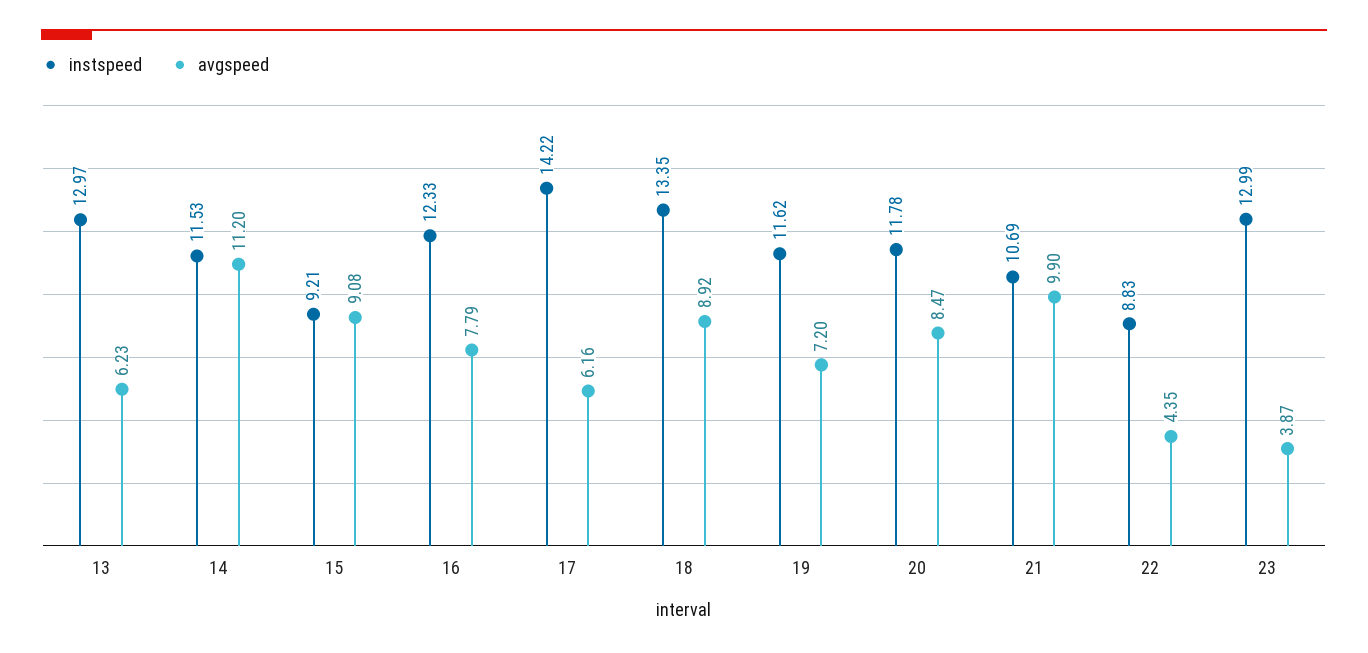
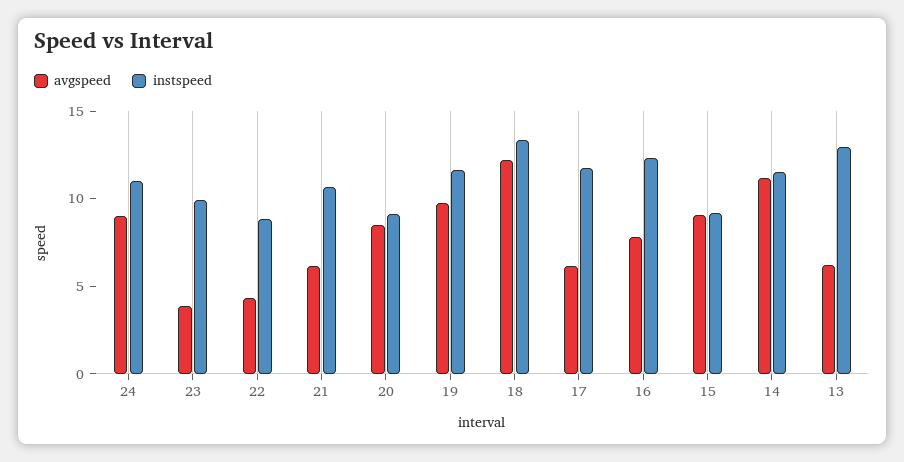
instspeed, 17: 14.22 -> 12
avgspeed, 18: 8.92 -> 12
avgspeed, 19: 7.2 -> 10
instspeed, 20: 11.78 -> 9
avgspeed, 21: 9.9 -> 6
instspeed, 23: 12.99 -> 10
avgspeed, 24: none -> 9
instspeed, 24: none -> 11

